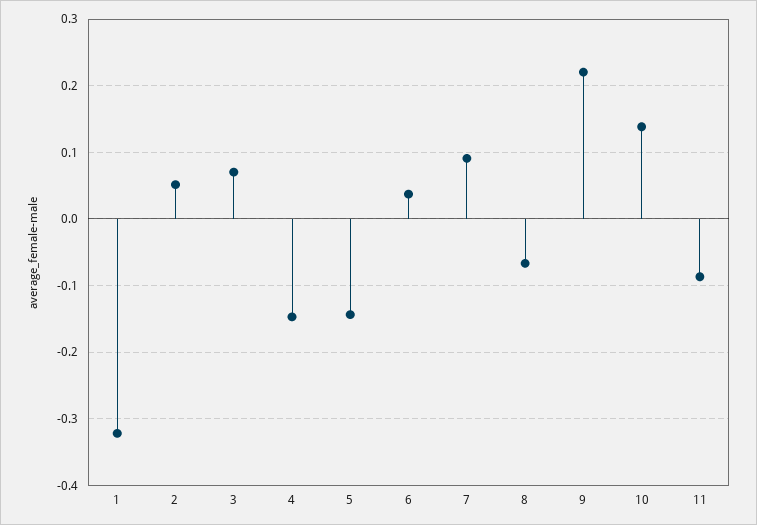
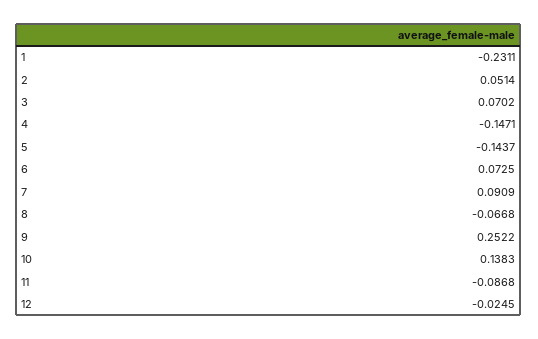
1: -0.32 -> -0.2311
6: 0.04 -> 0.0725
9: 0.22 -> 0.2522
12: none -> -0.0245

